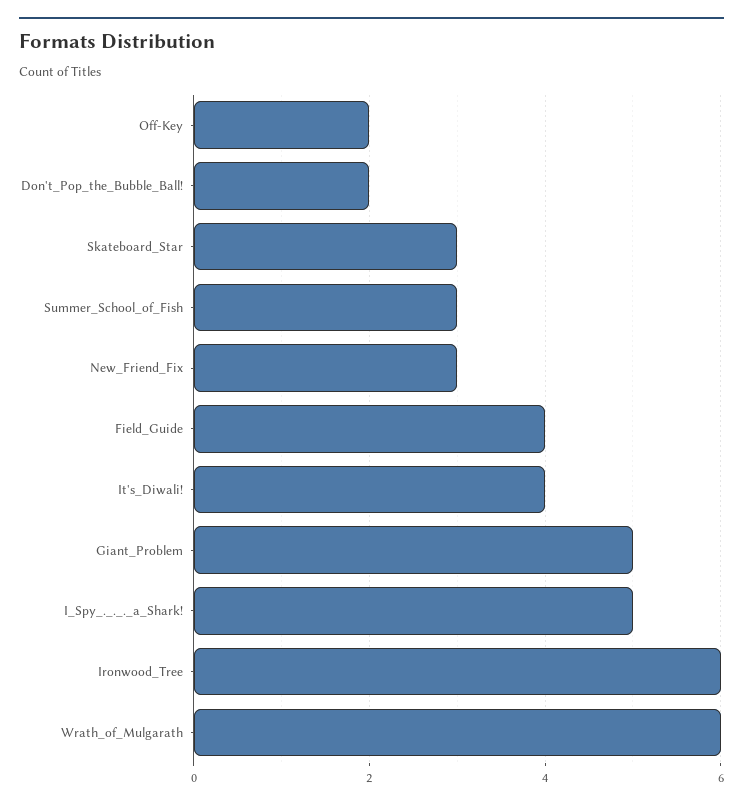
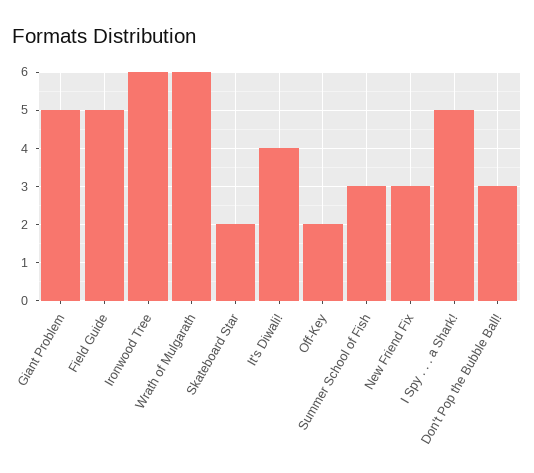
Don't_Pop_the_Bubble_Ball!: 2 -> 3
Skateboard_Star: 3 -> 2
Field_Guide: 4 -> 5

